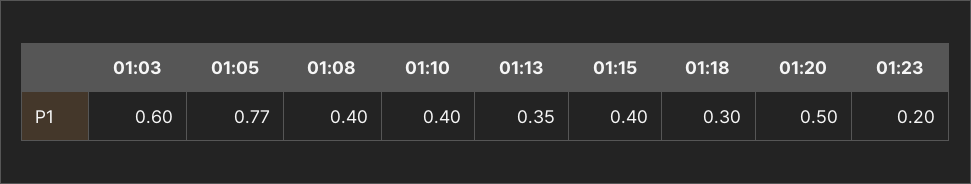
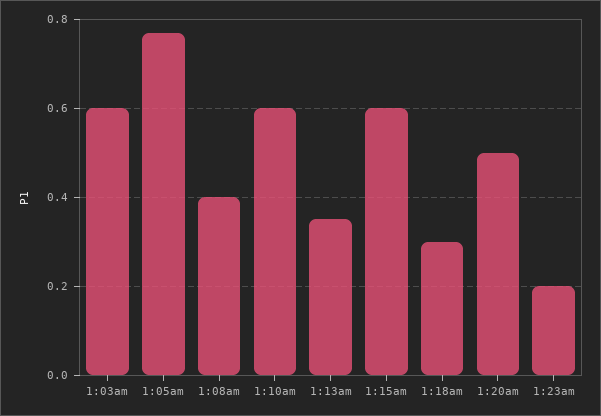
01:10: 0.4 -> 0.6
01:15: 0.4 -> 0.6

